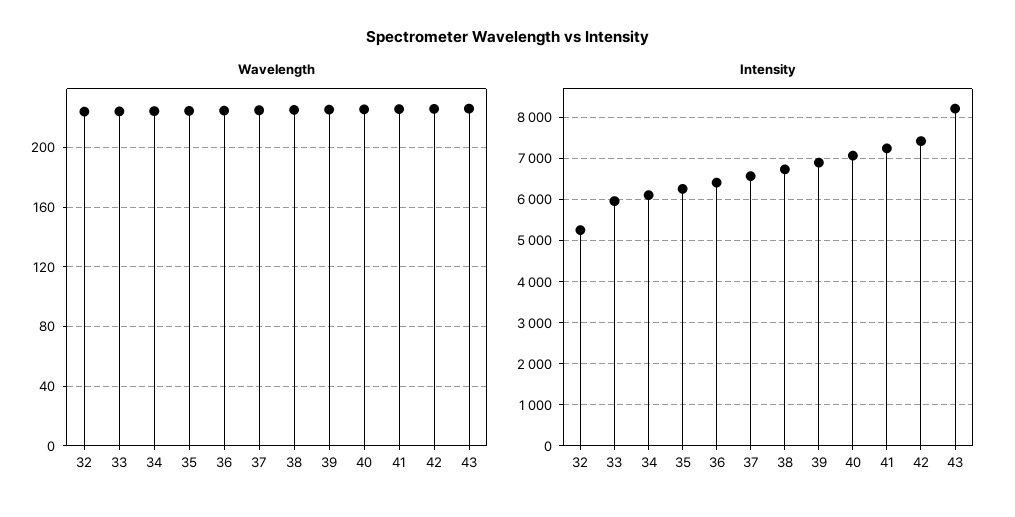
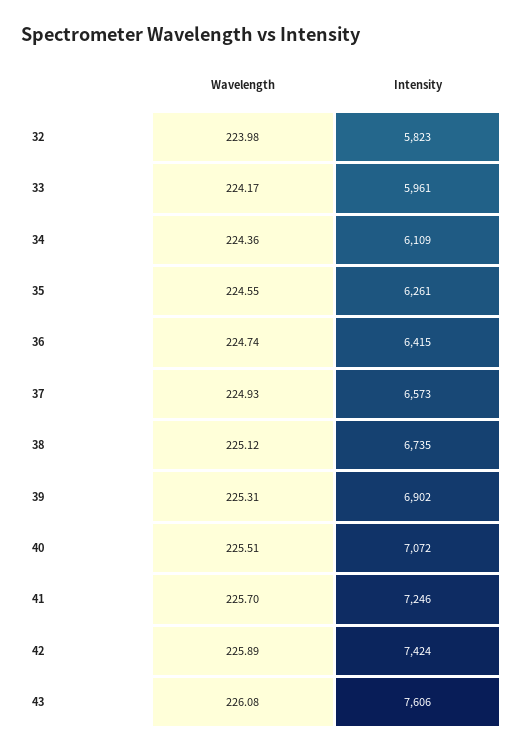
Intensity, 32: 5200 -> 5823
Intensity, 43: 8200 -> 7606

